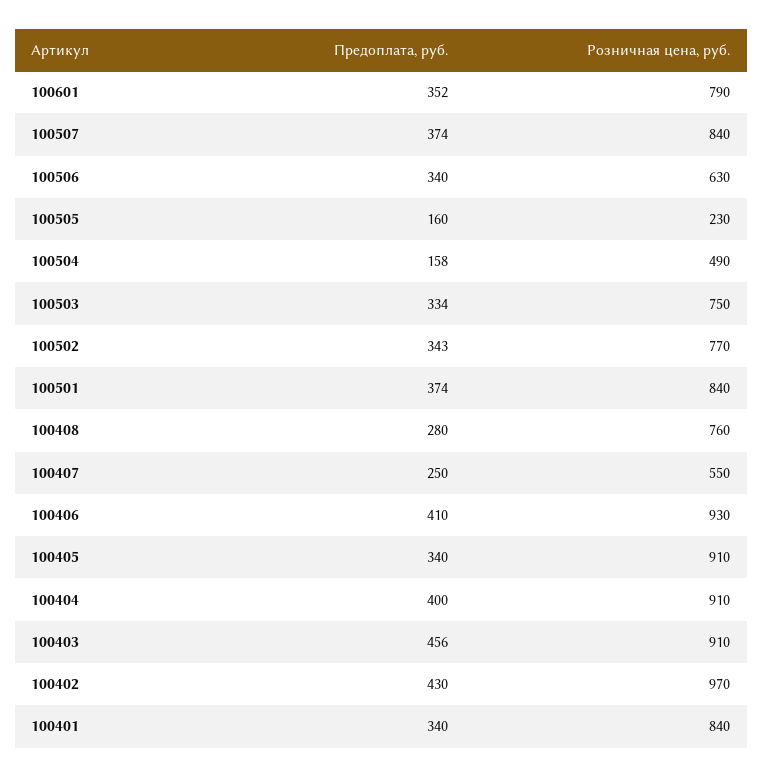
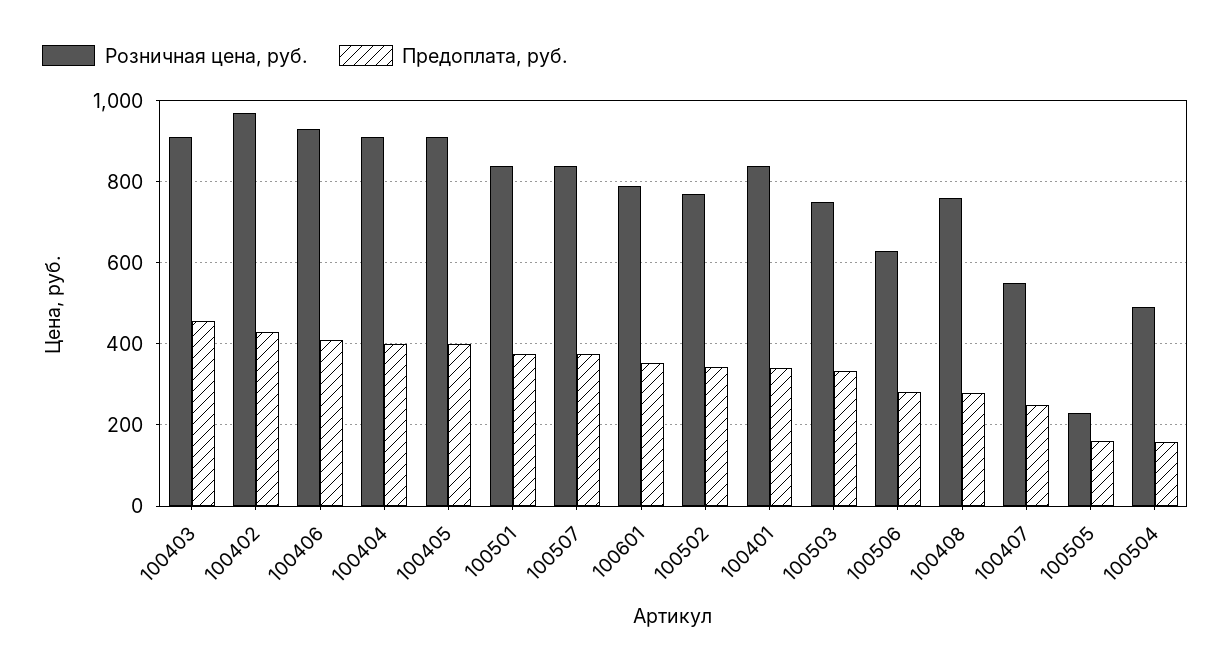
Предоплата, руб., 100506: 340 -> 280
Предоплата, руб., 100405: 340 -> 400

